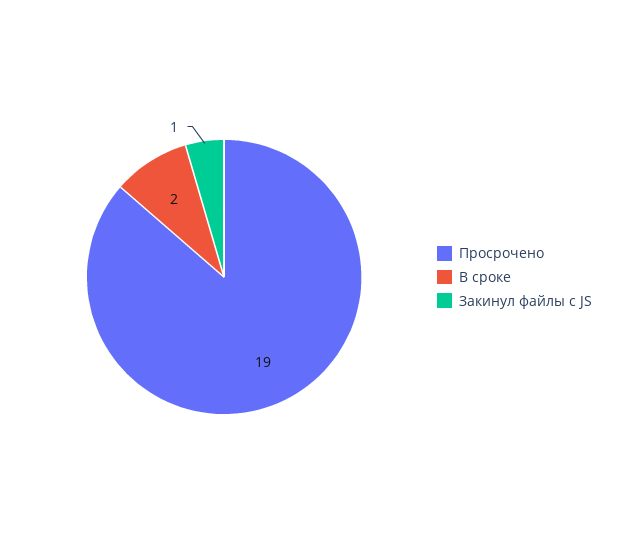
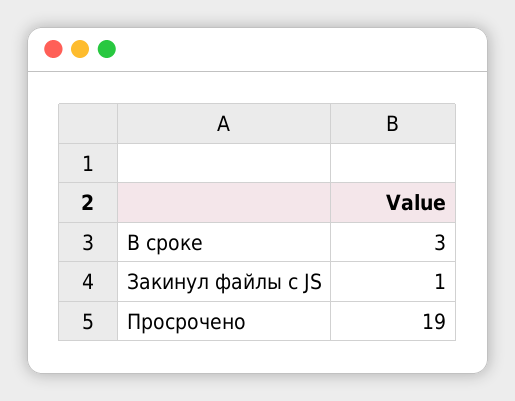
В сроке: 2 -> 3

